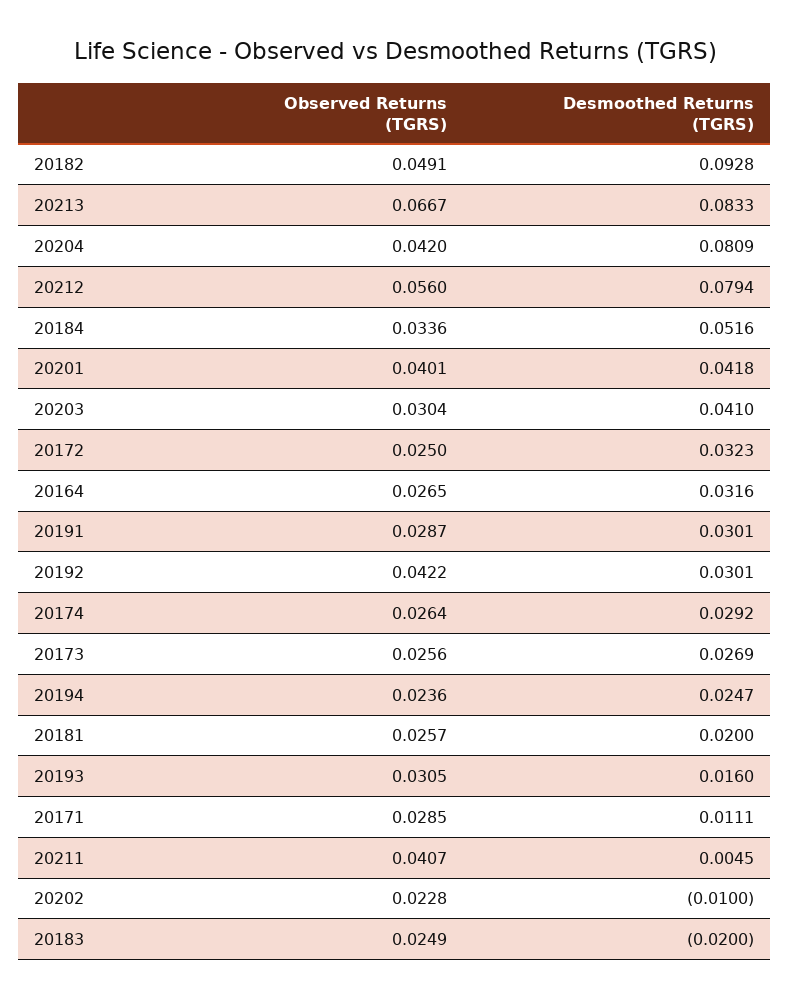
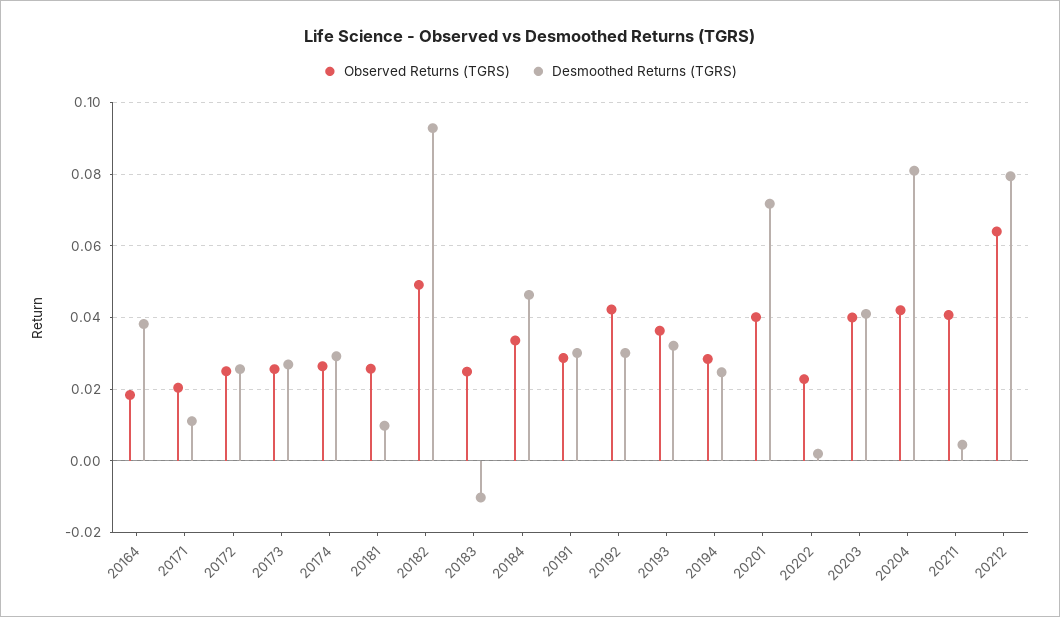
Observed Returns (TGRS), 20213: 0.0667 -> none
Desmoothed Returns (TGRS), 20213: 0.0833 -> none
Observed Returns (TGRS), 20212: 0.056 -> 0.064
Desmoothed Returns (TGRS), 20184: 0.0516 -> 0.046
Desmoothed Returns (TGRS), 20201: 0.0418 -> 0.072
Observed Returns (TGRS), 20203: 0.0304 -> 0.04
Desmoothed Returns (TGRS), 20172: 0.0323 -> 0.026
Observed Returns (TGRS), 20164: 0.0265 -> 0.018
Desmoothed Returns (TGRS), 20164: 0.0316 -> 0.038
Observed Returns (TGRS), 20194: 0.0236 -> 0.028
Desmoothed Returns (TGRS), 20181: 0.02 -> 0.01
Observed Returns (TGRS), 20193: 0.0305 -> 0.036
Desmoothed Returns (TGRS), 20193: 0.016 -> 0.032
Observed Returns (TGRS), 20171: 0.0285 -> 0.02
Desmoothed Returns (TGRS), 20202: -0.01 -> 0.002
Desmoothed Returns (TGRS), 20183: -0.02 -> -0.01

